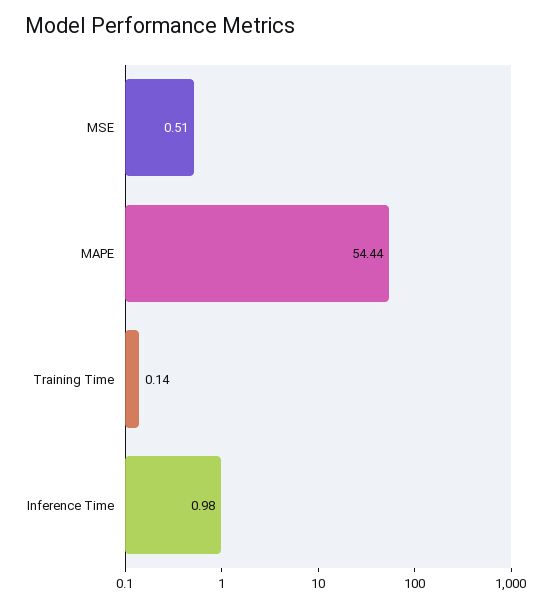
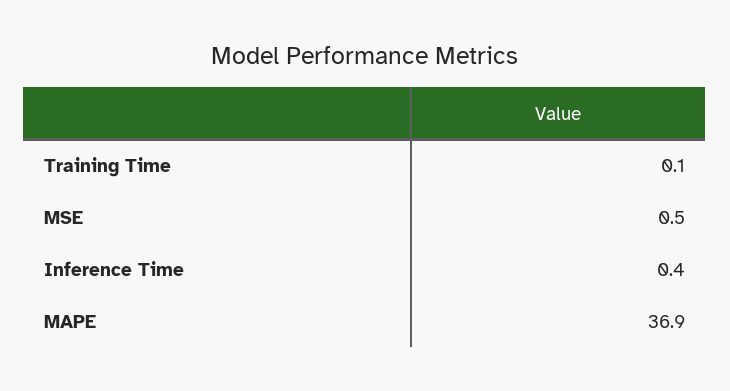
MAPE: 54.44 -> 36.9
Inference Time: 0.98 -> 0.4

